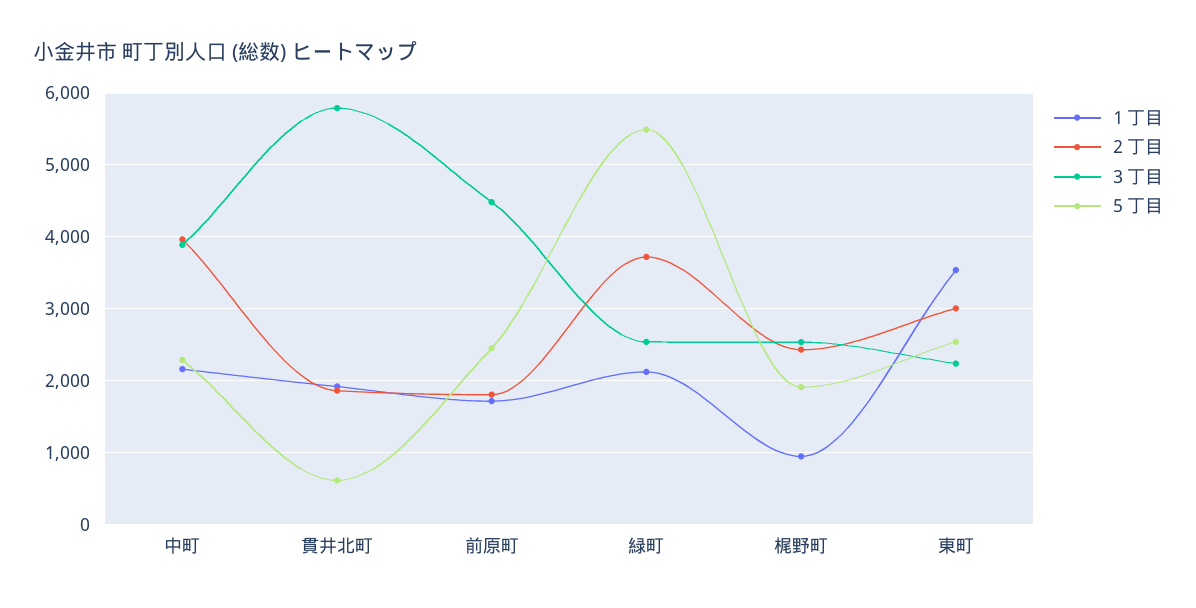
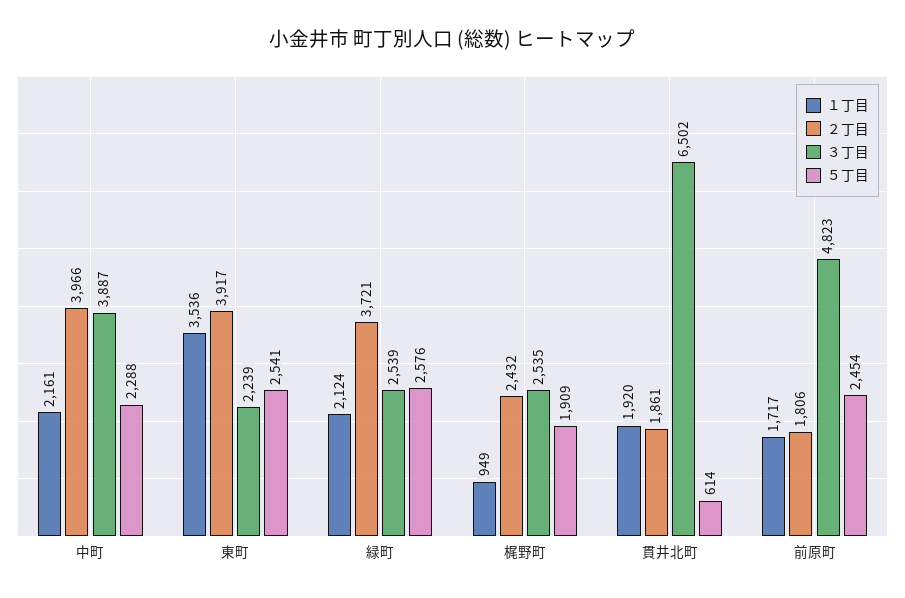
３丁目, 貫井北町: 5800 -> 6502
３丁目, 前原町: 4500 -> 4823
５丁目, 緑町: 5500 -> 2576
２丁目, 東町: 3000 -> 3917

